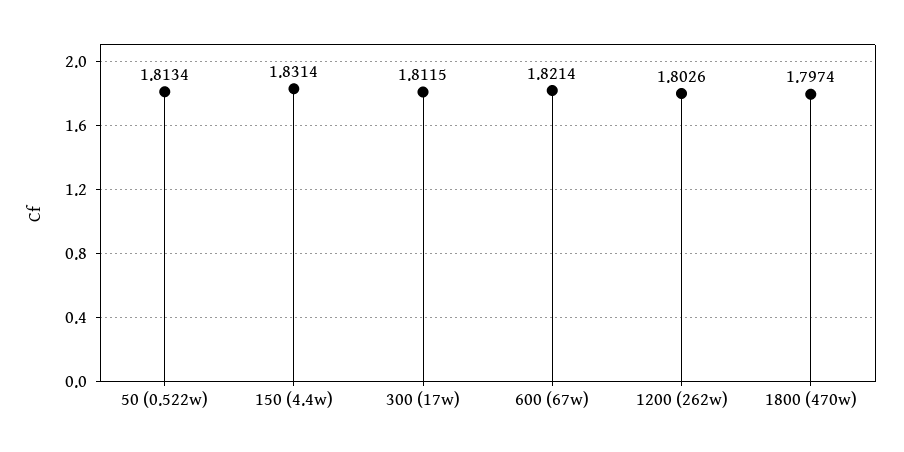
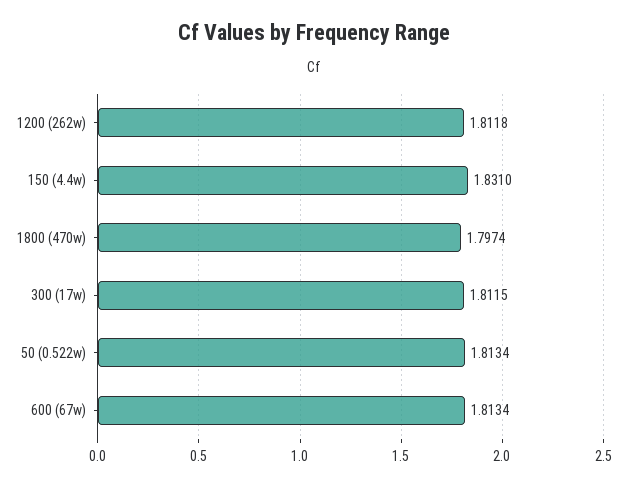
150 (4.4w): 1.8314 -> 1.831
600 (67w): 1.8214 -> 1.8134
1200 (262w): 1.8026 -> 1.8118

